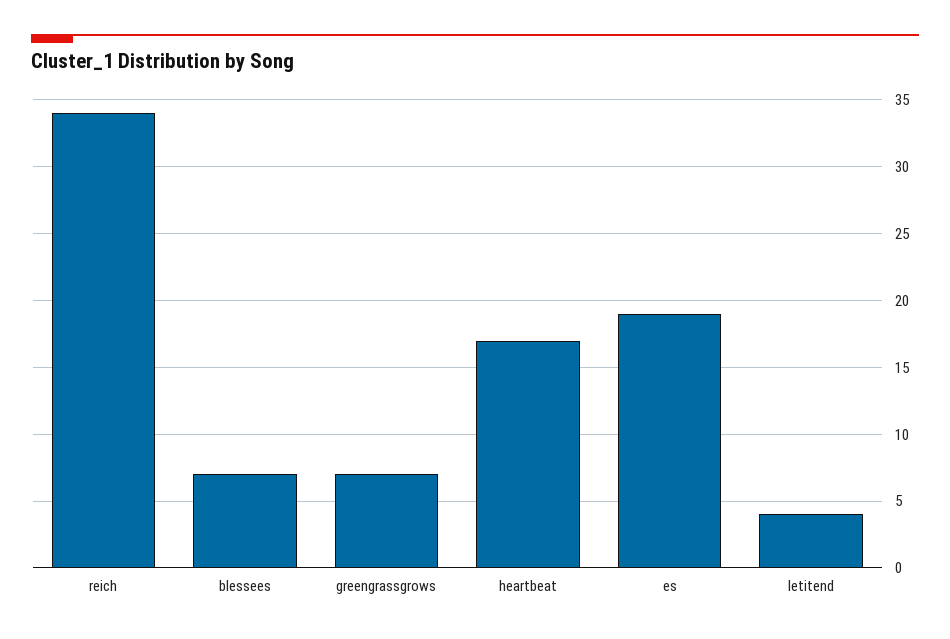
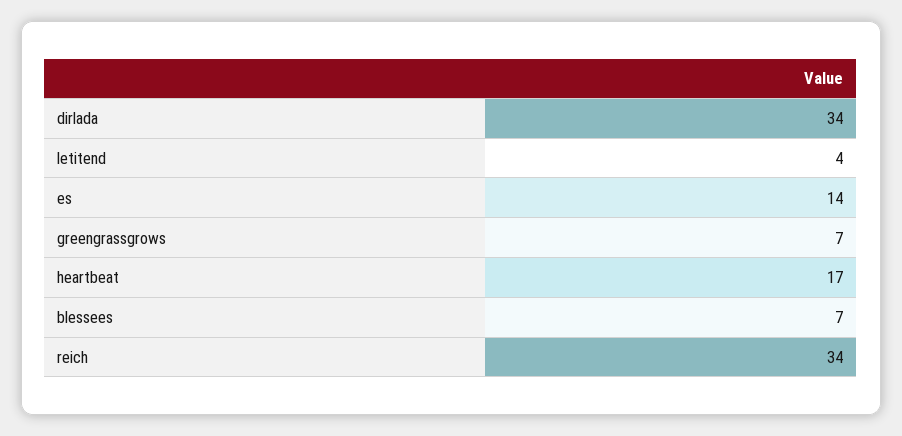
es: 19 -> 14
dirlada: none -> 34

